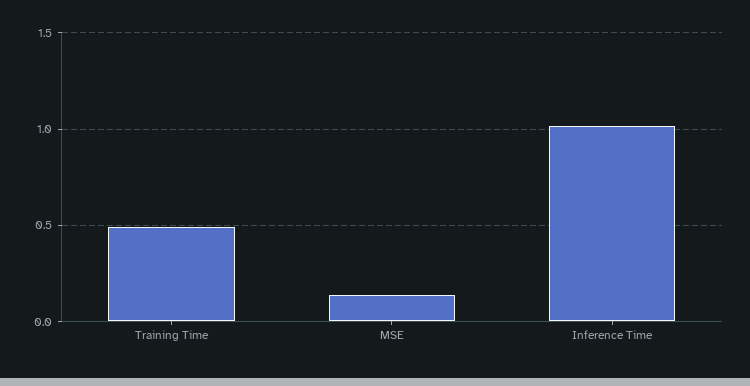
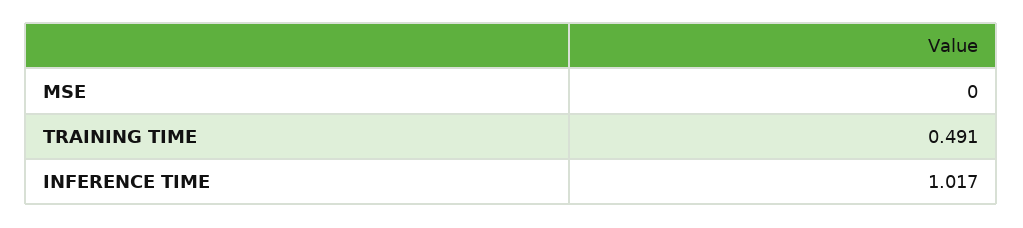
MSE: 0.15 -> 0

